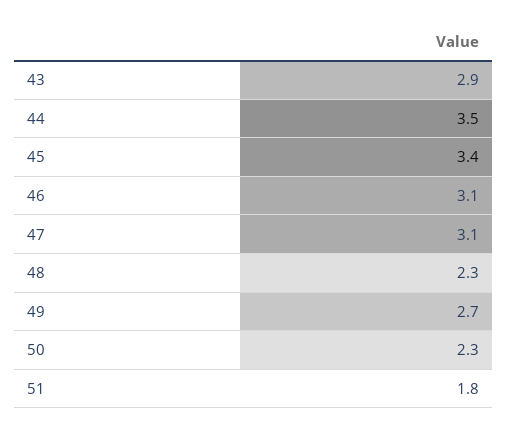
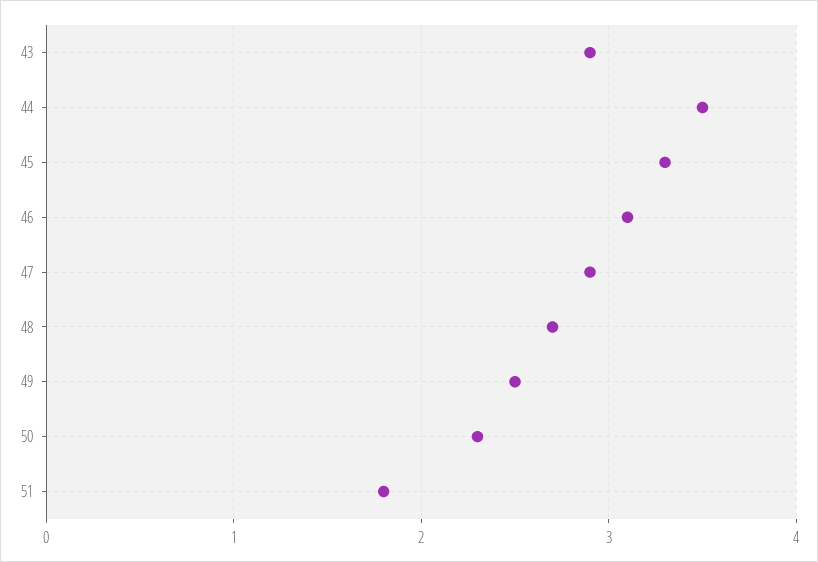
45: 3.4 -> 3.3
47: 3.1 -> 2.9
48: 2.3 -> 2.7
49: 2.7 -> 2.5

